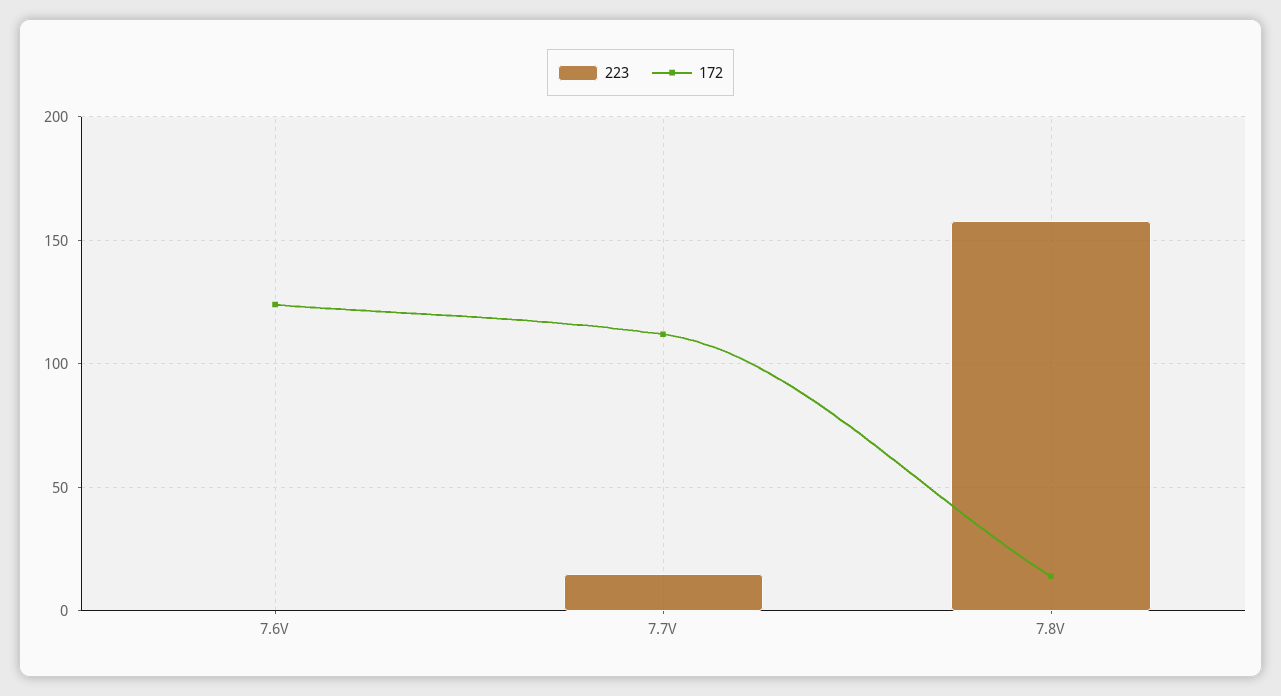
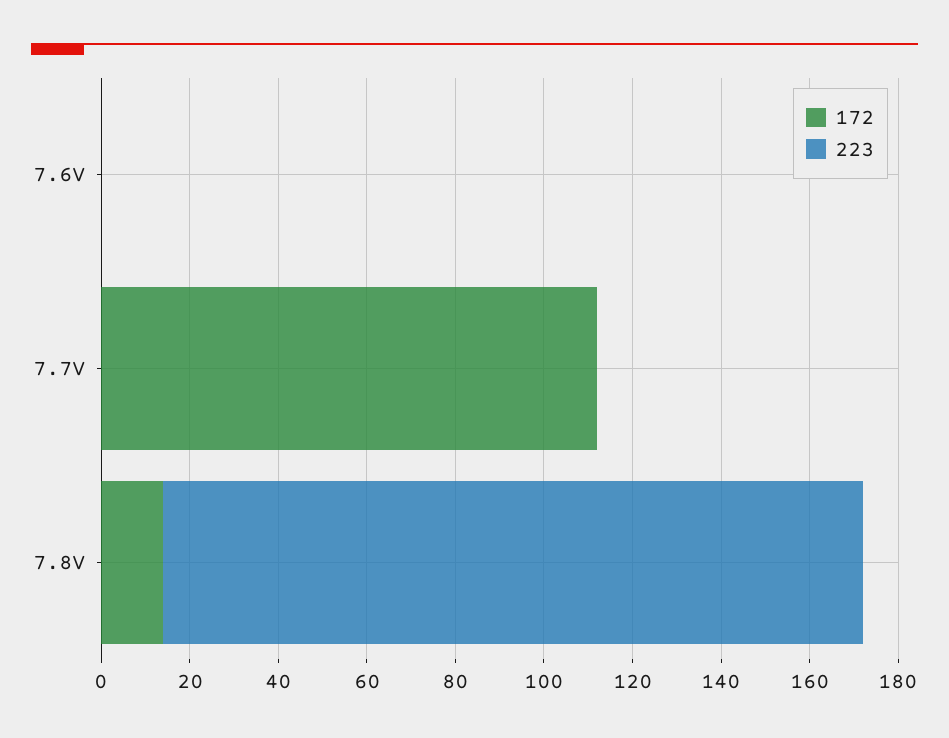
172, 7.6V: 125 -> 0
223, 7.7V: 15 -> 0

